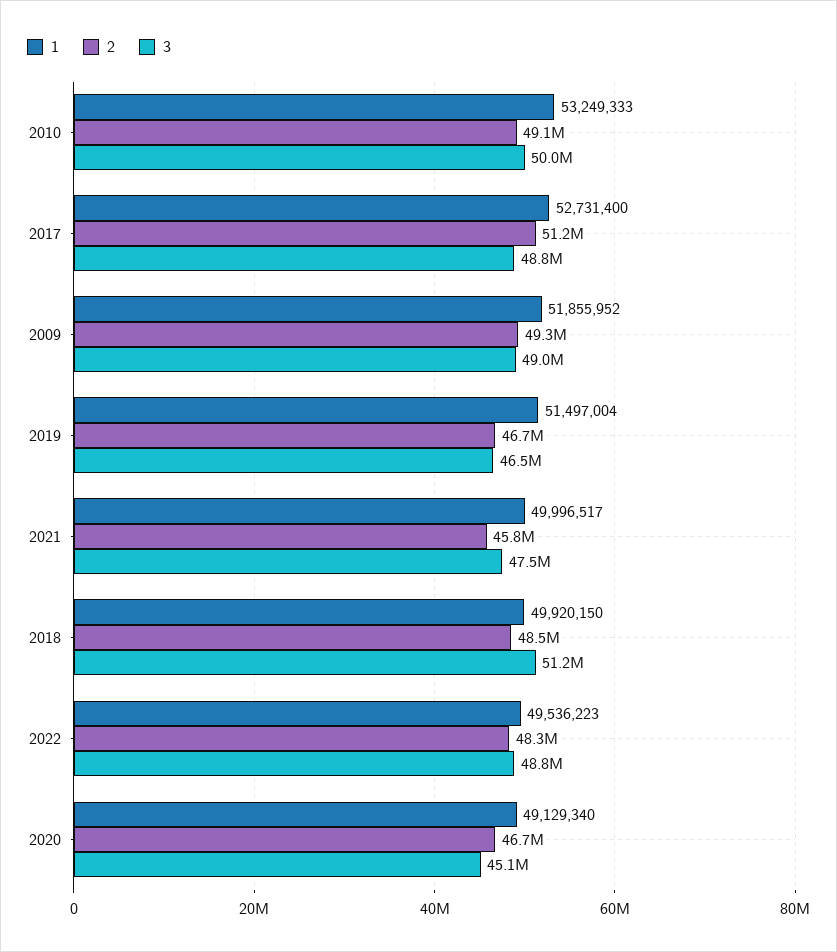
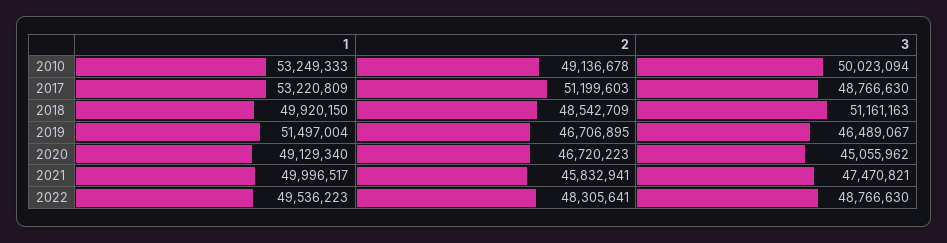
1, 2017: 52731400 -> 53220809
1, 2009: 51855952 -> none
2, 2009: 49300000 -> none
3, 2009: 49000000 -> none

